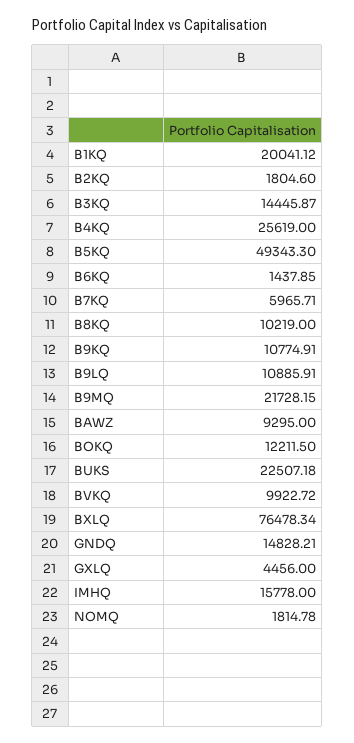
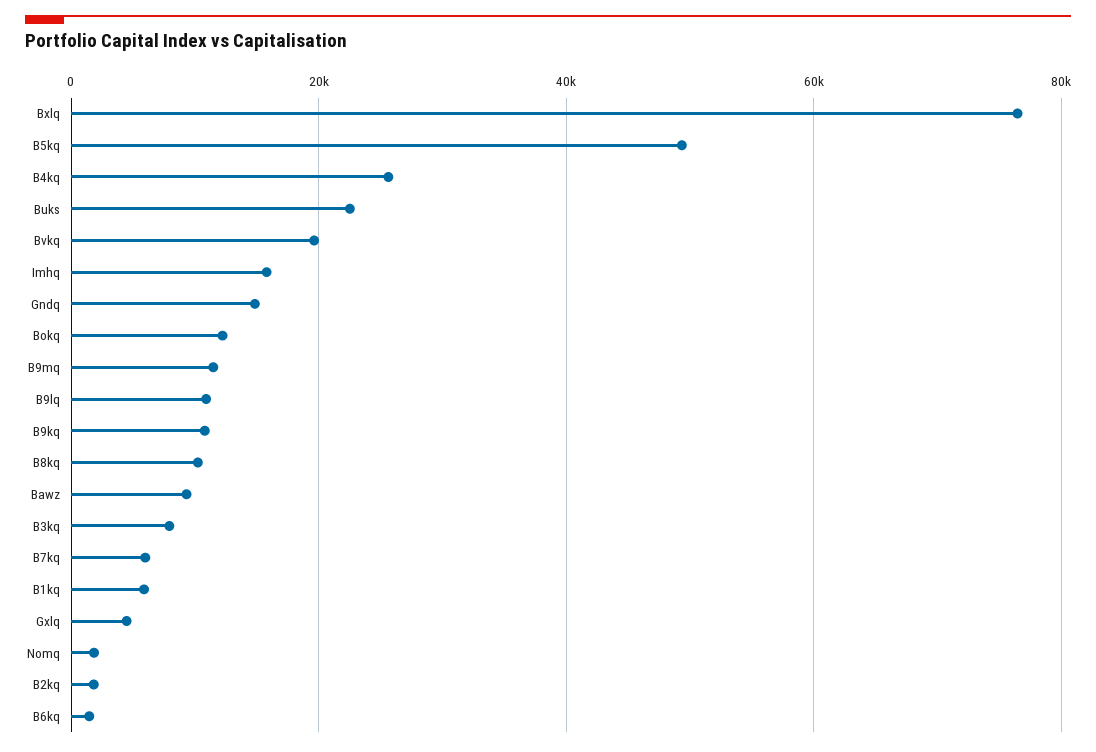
B1KQ: 20041.12 -> 6000
B3KQ: 14445.87 -> 8000
B9MQ: 21728.15 -> 12000
BVKQ: 9922.72 -> 20000

